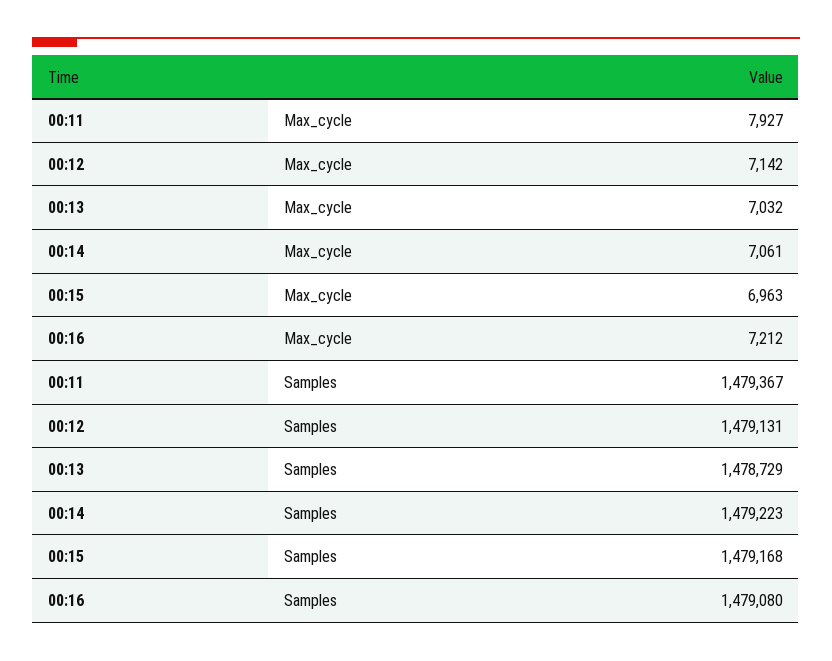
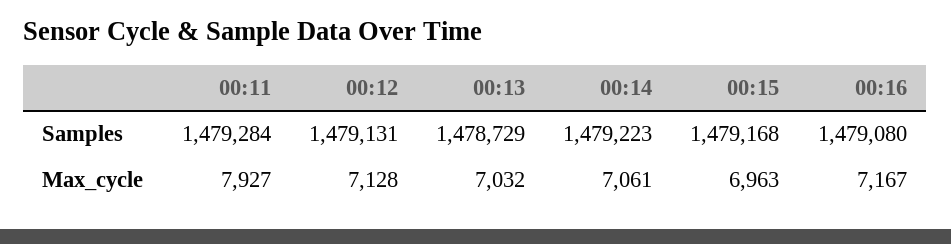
00:12, Max_cycle: 7142 -> 7128
00:16, Max_cycle: 7212 -> 7167
00:11, Samples: 1479367 -> 1479284

